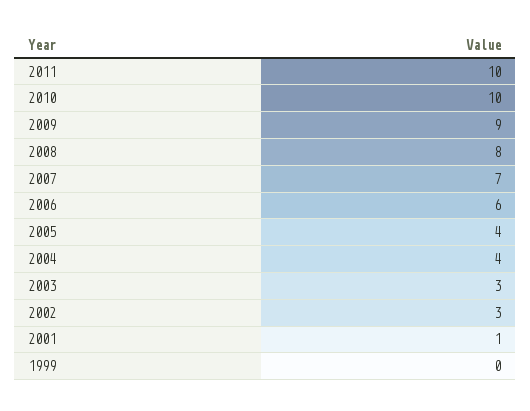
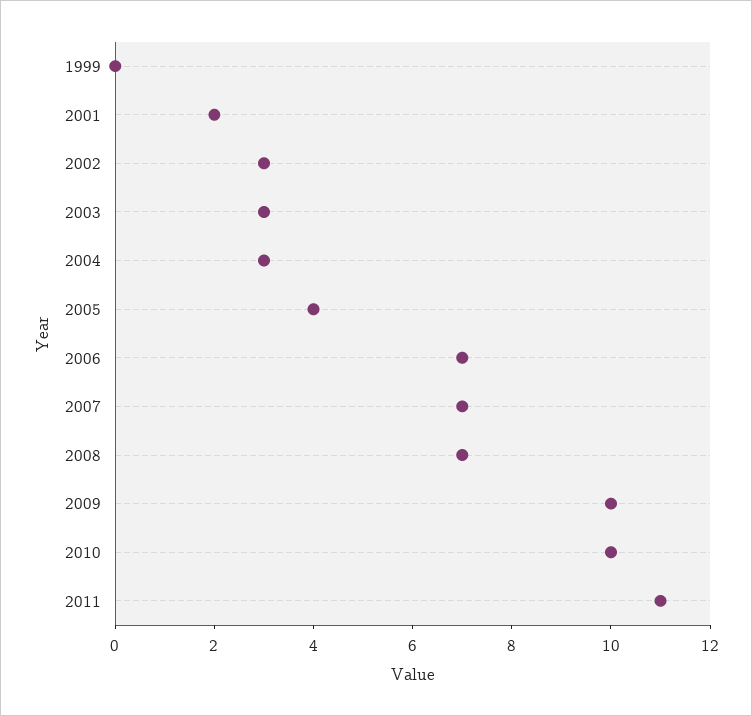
2011: 10 -> 11
2009: 9 -> 10
2008: 8 -> 7
2006: 6 -> 7
2004: 4 -> 3
2001: 1 -> 2

